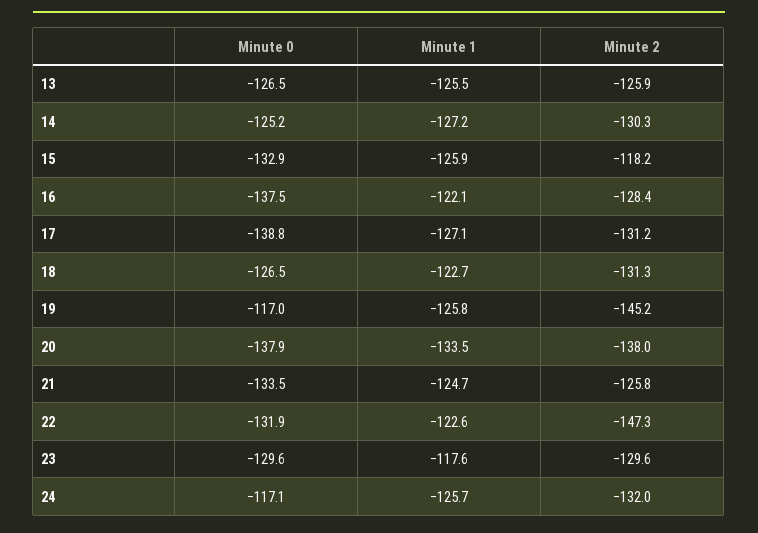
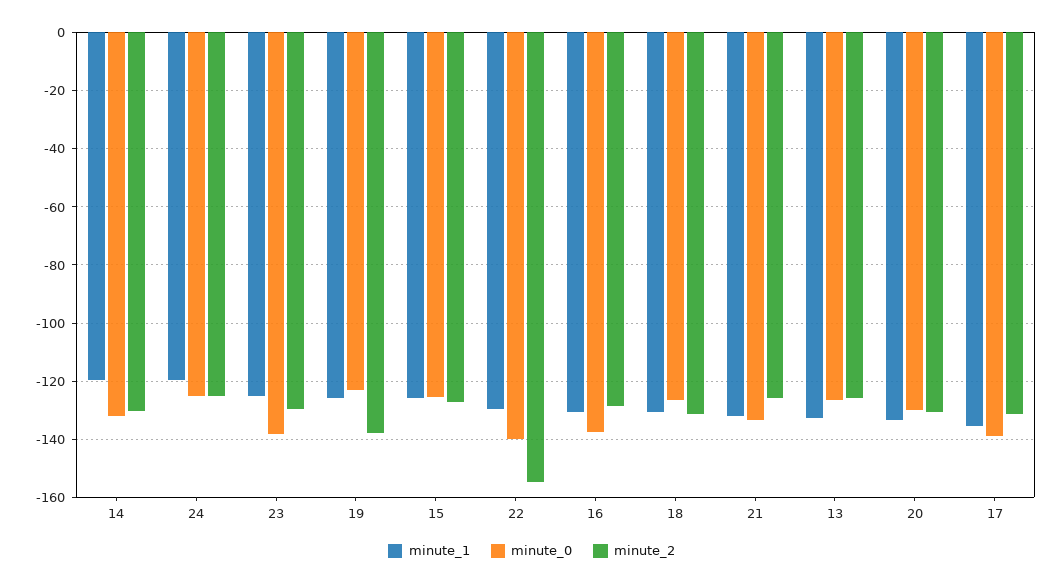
Minute 1, 13: -125.5 -> -132.5
Minute 0, 14: -125.2 -> -132.5
Minute 1, 14: -127.2 -> -120
Minute 0, 15: -132.9 -> -125
Minute 2, 15: -118.2 -> -127.5
Minute 1, 16: -122.1 -> -130
Minute 1, 17: -127.1 -> -135
Minute 1, 18: -122.7 -> -130
Minute 0, 19: -117 -> -122.5
Minute 2, 19: -145.2 -> -137.5
Minute 0, 20: -137.9 -> -130
Minute 2, 20: -138 -> -130
Minute 1, 21: -124.7 -> -132.5
Minute 0, 22: -131.9 -> -140
Minute 1, 22: -122.6 -> -130
Minute 2, 22: -147.3 -> -155
Minute 0, 23: -129.6 -> -137.5
Minute 1, 23: -117.6 -> -125
Minute 0, 24: -117.1 -> -125
Minute 1, 24: -125.7 -> -120
Minute 2, 24: -132 -> -125

